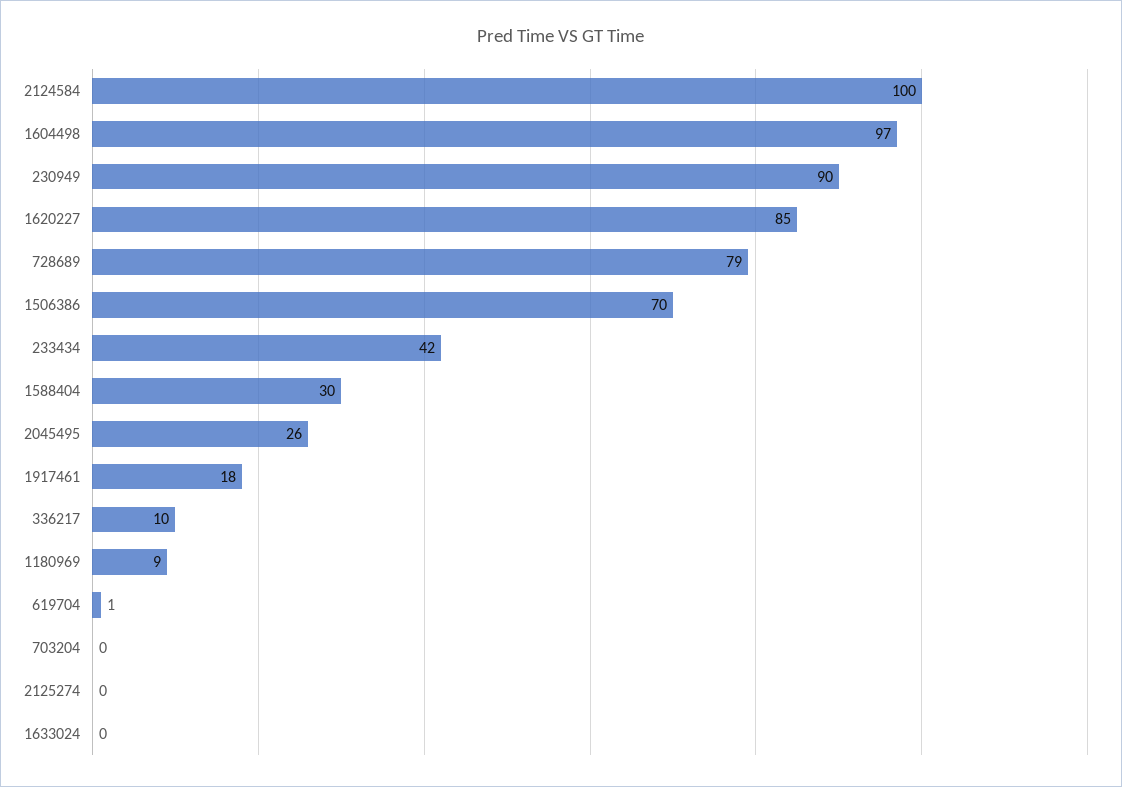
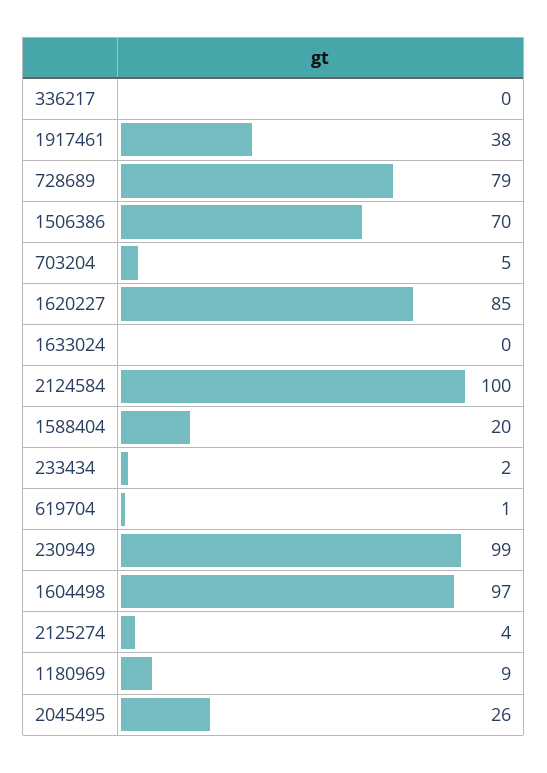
230949: 90 -> 99
233434: 42 -> 2
1588404: 30 -> 20
1917461: 18 -> 38
336217: 10 -> 0
703204: 0 -> 5
2125274: 0 -> 4

